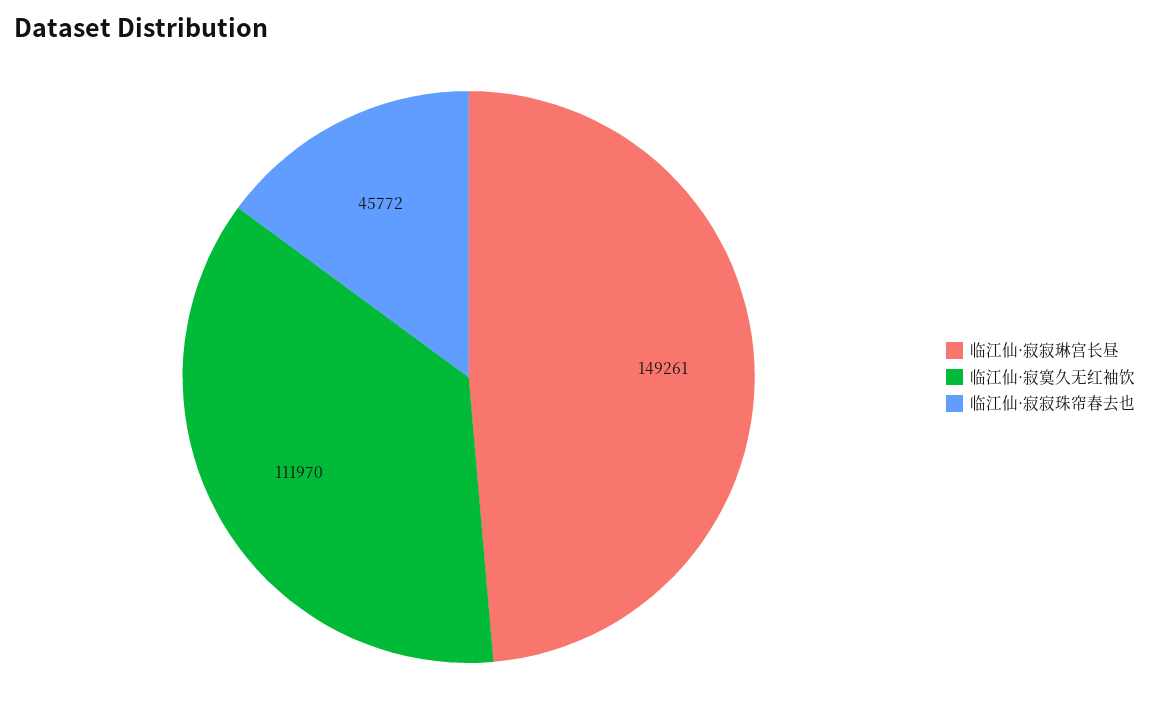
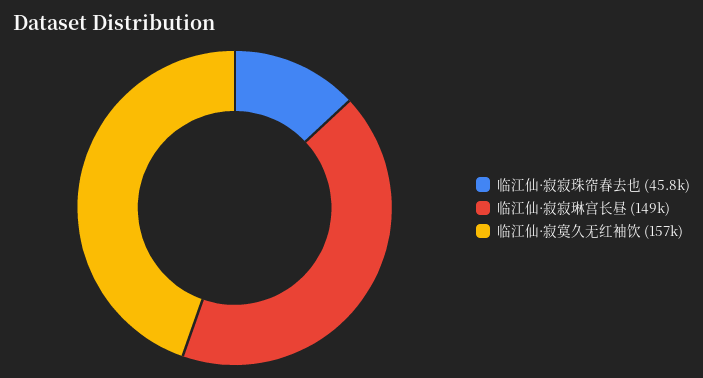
临江仙·寂寞久无红袖饮: 111970 -> 157000

